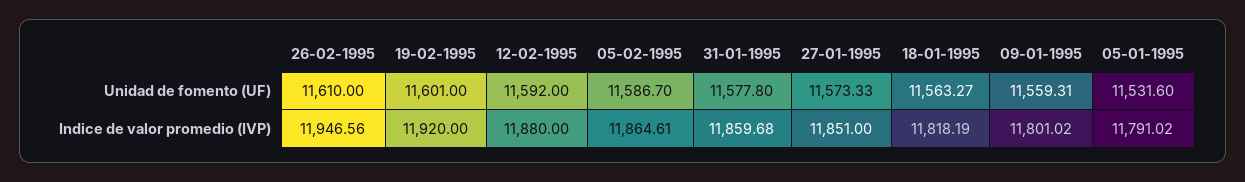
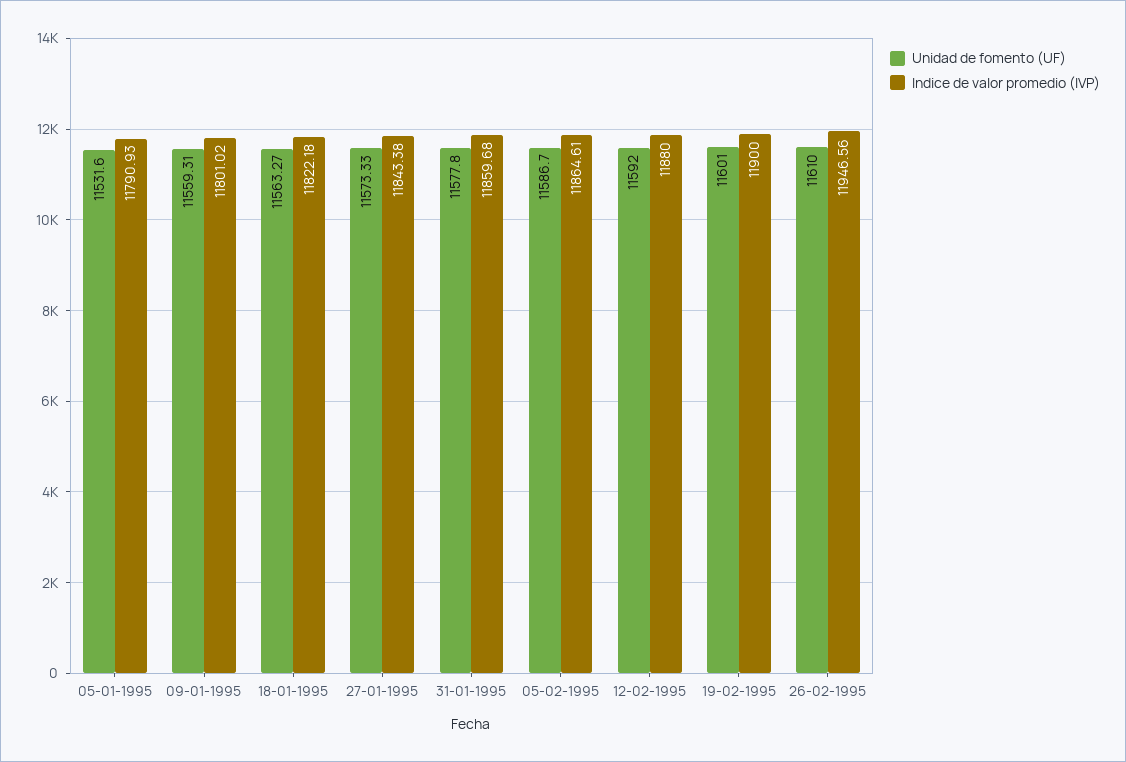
Indice de valor promedio (IVP), 19-02-1995: 11920 -> 11900
Indice de valor promedio (IVP), 27-01-1995: 11851 -> 11843.38
Indice de valor promedio (IVP), 18-01-1995: 11818.19 -> 11822.18
Indice de valor promedio (IVP), 05-01-1995: 11791.02 -> 11790.93

